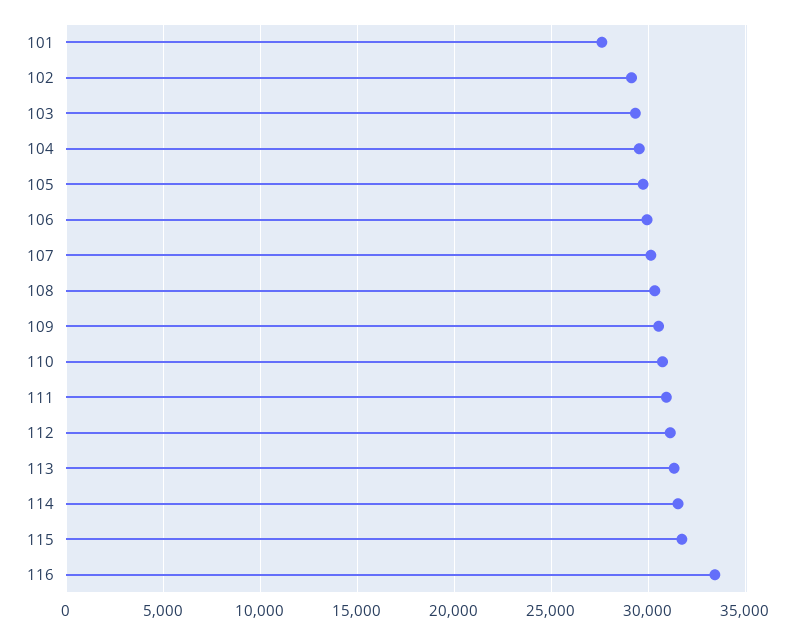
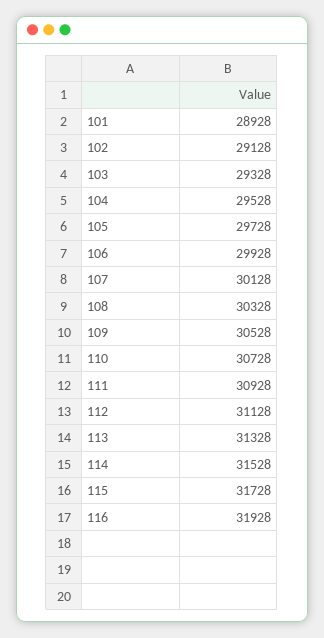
101: 27500 -> 28928
116: 33500 -> 31928

